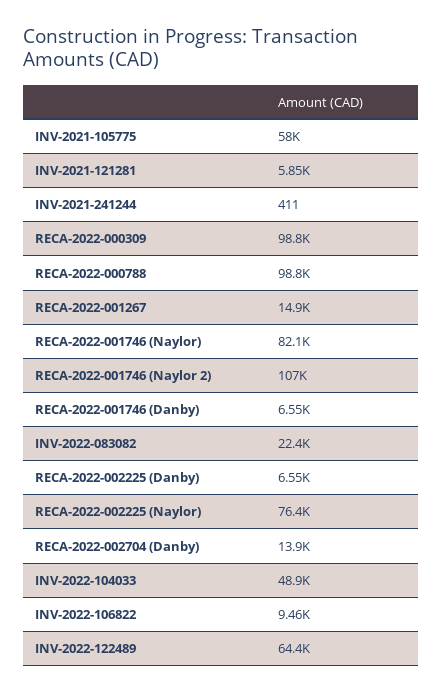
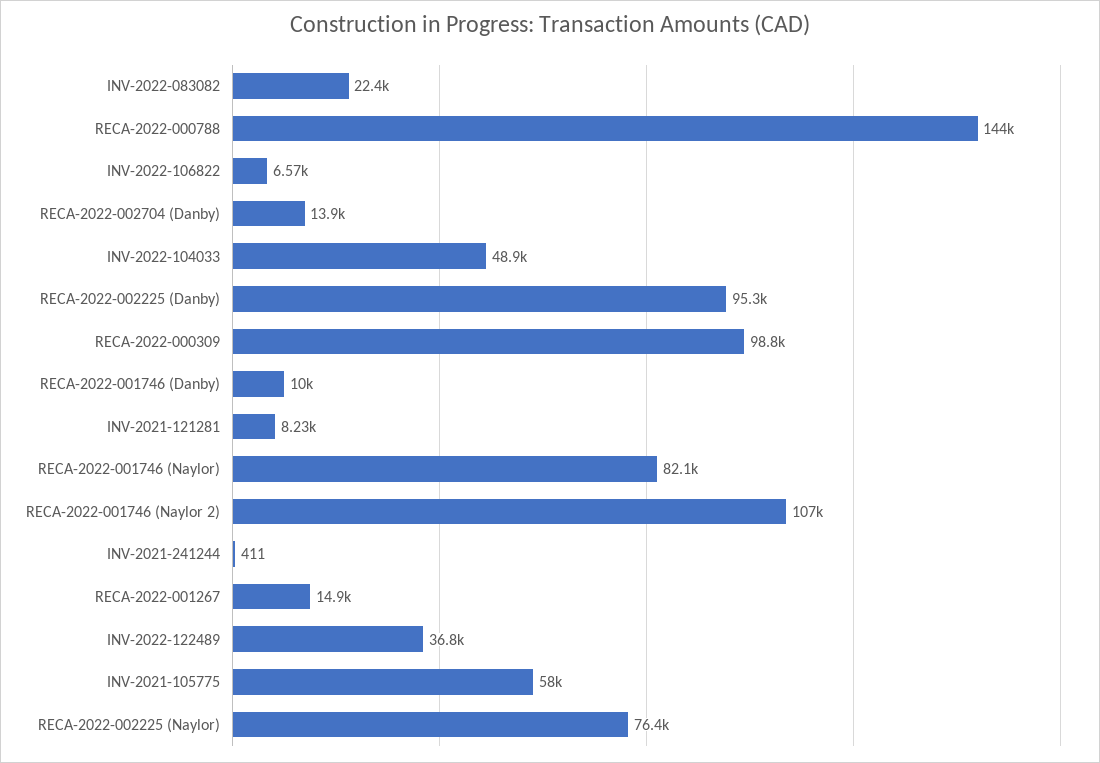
INV-2021-121281: 5850 -> 8230
RECA-2022-000788: 98800 -> 144000
RECA-2022-001746 (Danby): 6550 -> 10000
RECA-2022-002225 (Danby): 6550 -> 95300
INV-2022-106822: 9460 -> 6570
INV-2022-122489: 64400 -> 36800

